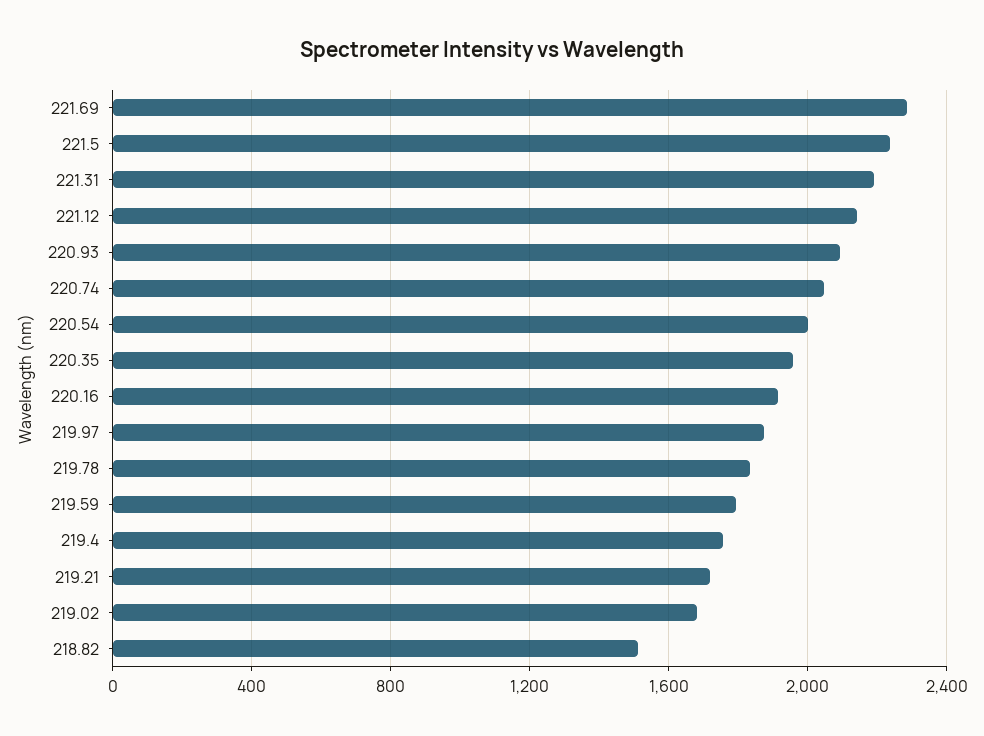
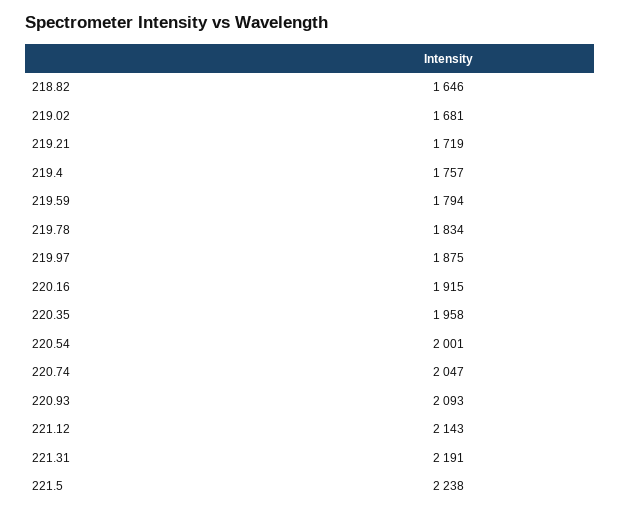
221.69: 2300 -> none
218.82: 1500 -> 1646

